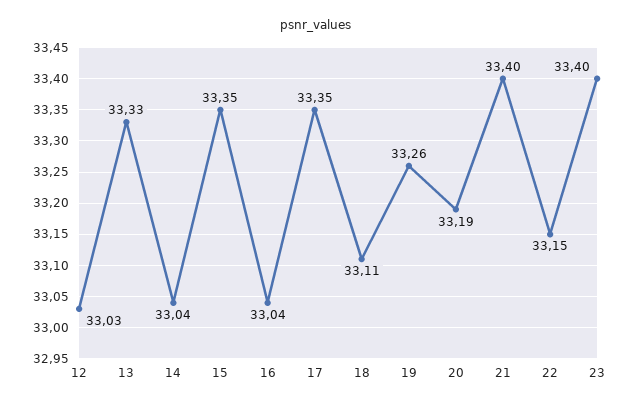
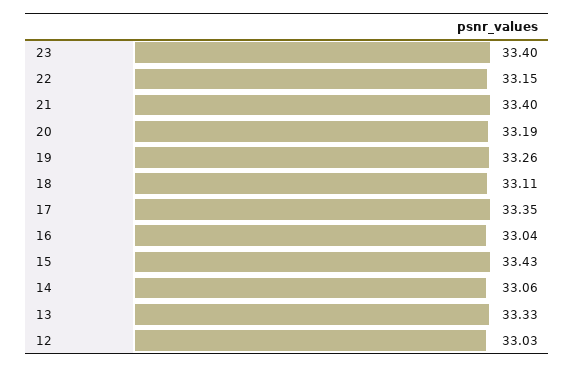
14: 33.04 -> 33.06
15: 33.35 -> 33.43

